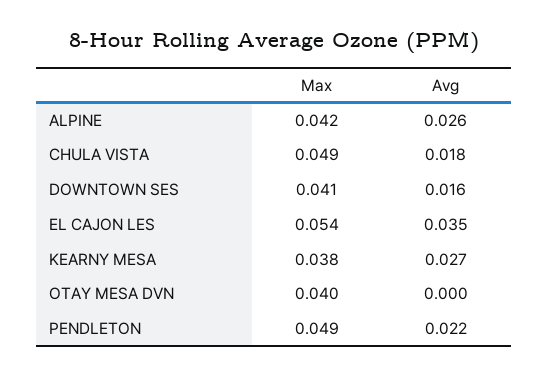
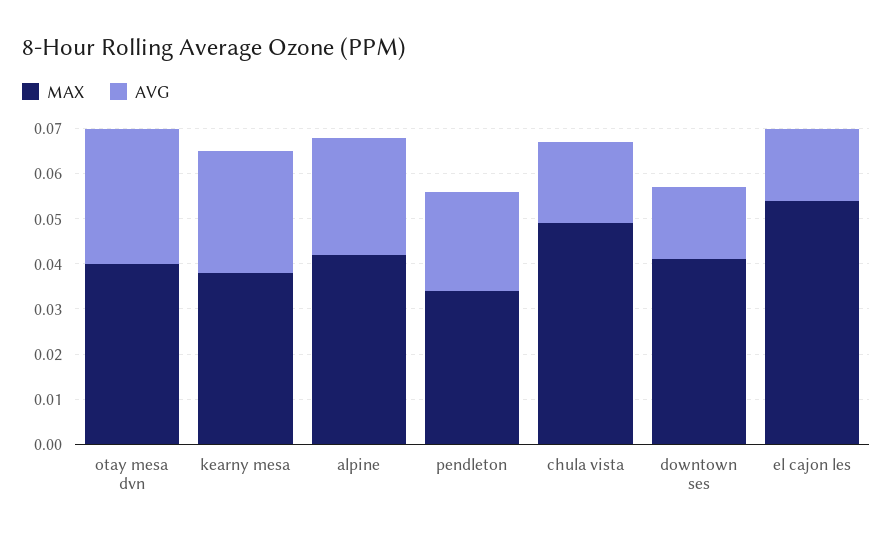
Avg, EL CAJON LES: 0.035 -> 0.015
Avg, OTAY MESA DVN: 0 -> 0.03
Max, PENDLETON: 0.049 -> 0.035

